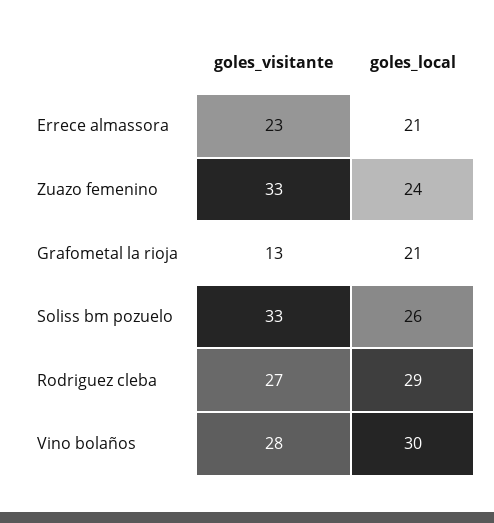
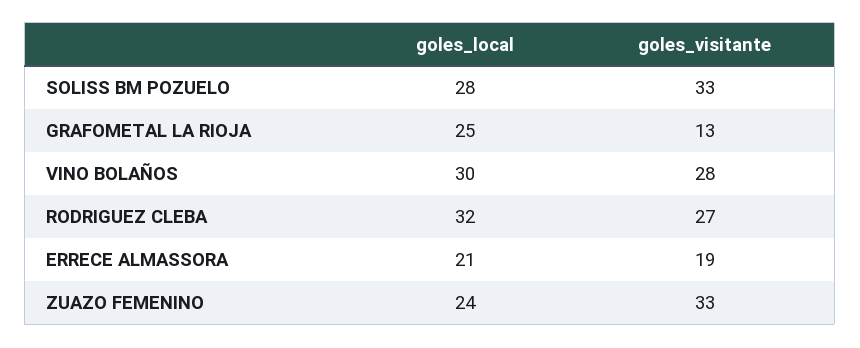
goles_visitante, Errece almassora: 23 -> 19
goles_local, Grafometal la rioja: 21 -> 25
goles_local, Soliss bm pozuelo: 26 -> 28
goles_local, Rodriguez cleba: 29 -> 32

